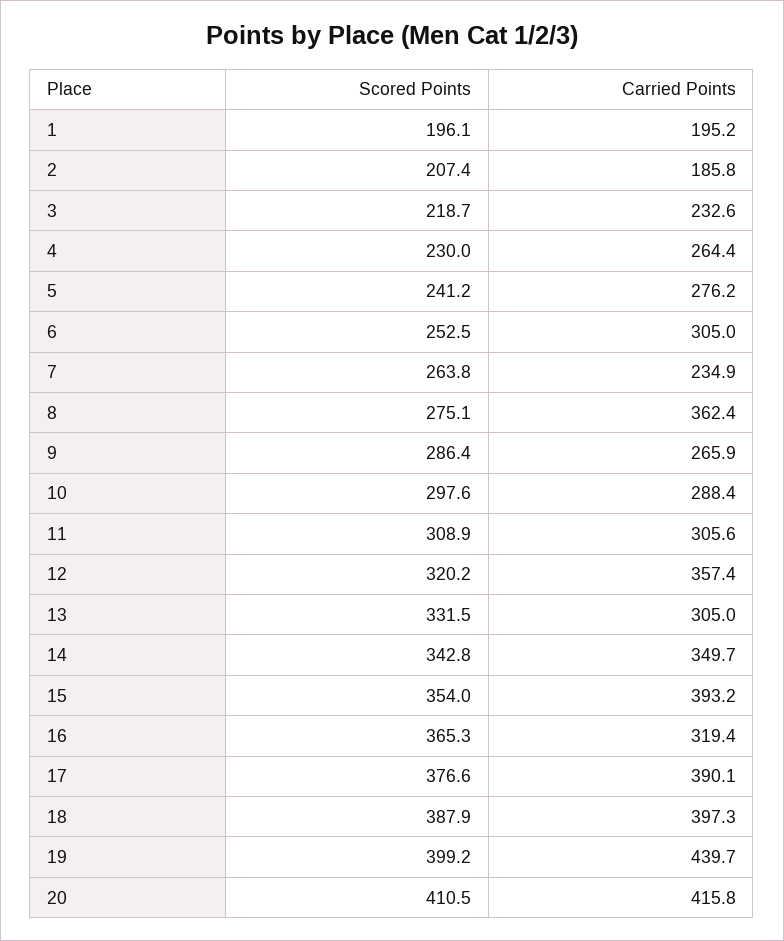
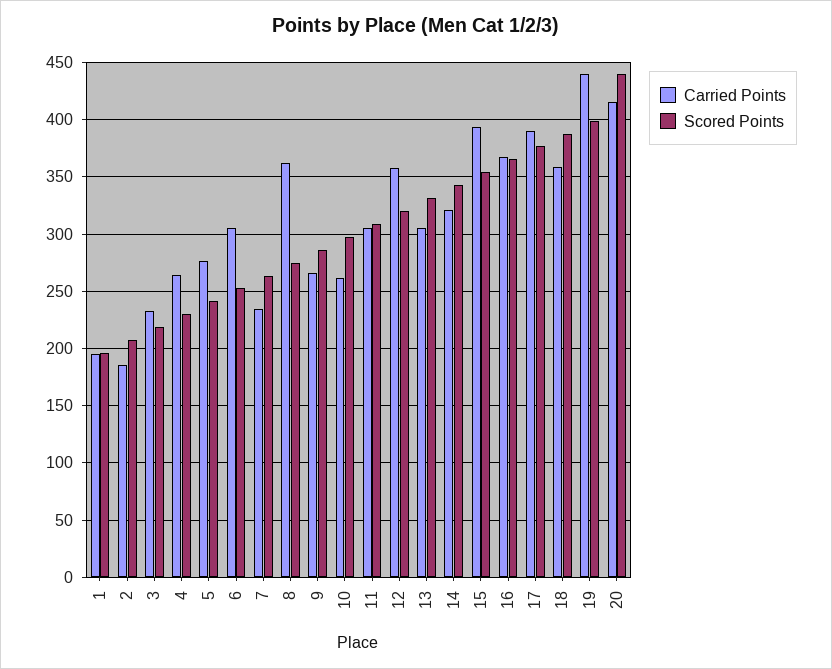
Carried Points, 10: 288.4 -> 260
Carried Points, 14: 349.7 -> 320
Carried Points, 16: 319.4 -> 370
Carried Points, 18: 397.3 -> 360
Scored Points, 20: 410.5 -> 440

